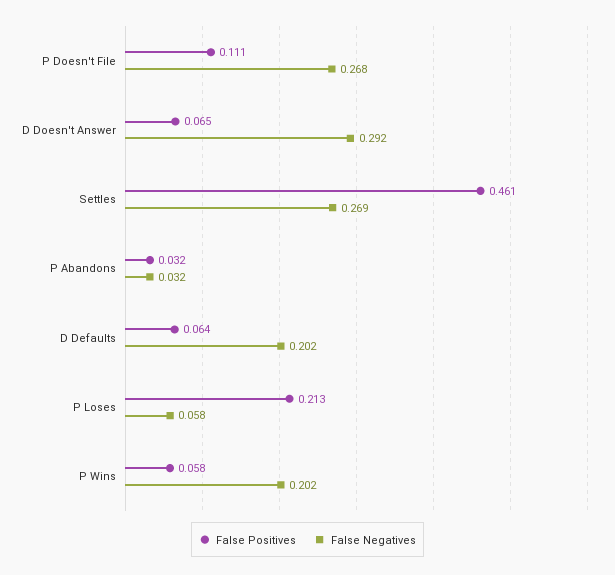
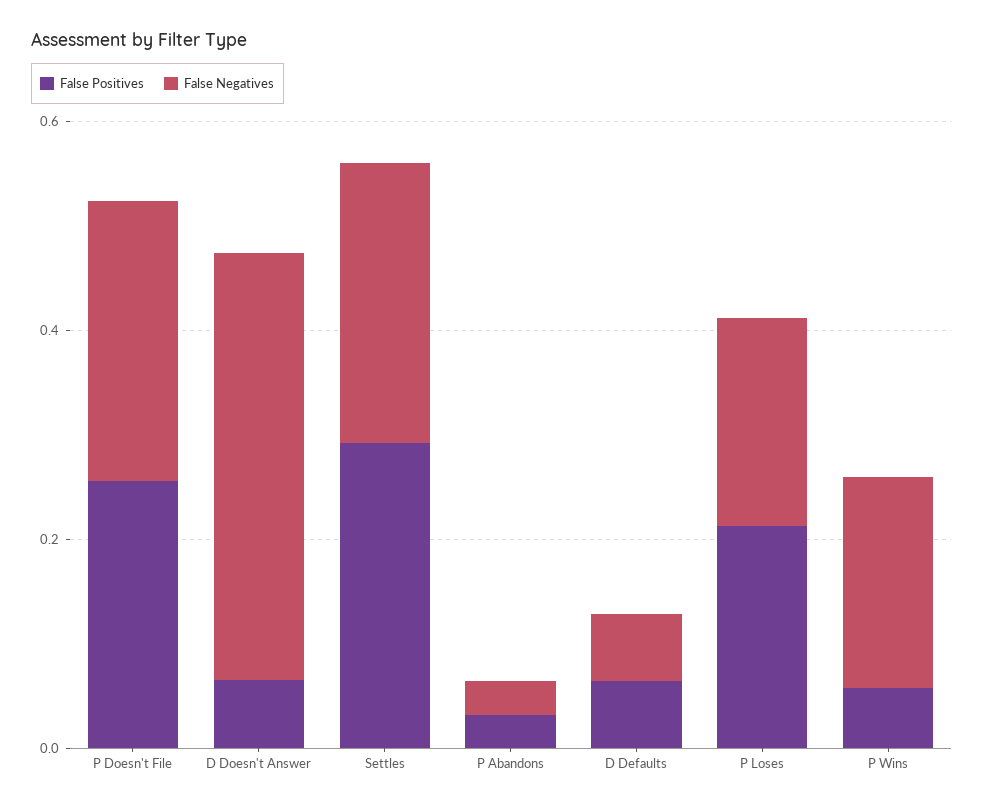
False Positives, P Doesn't File: 0.111 -> 0.25
False Negatives, D Doesn't Answer: 0.292 -> 0.4
False Positives, Settles: 0.461 -> 0.3
False Negatives, D Defaults: 0.202 -> 0.05
False Negatives, P Loses: 0.058 -> 0.2

